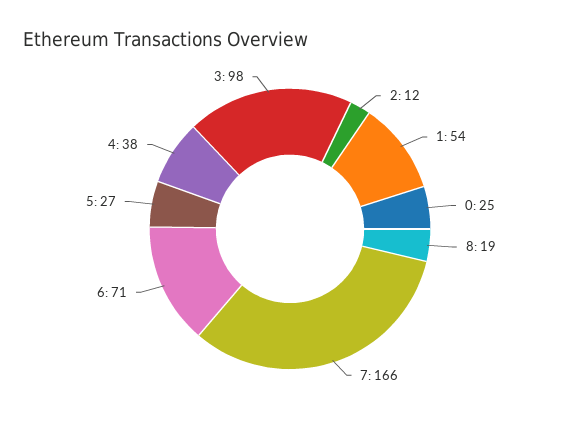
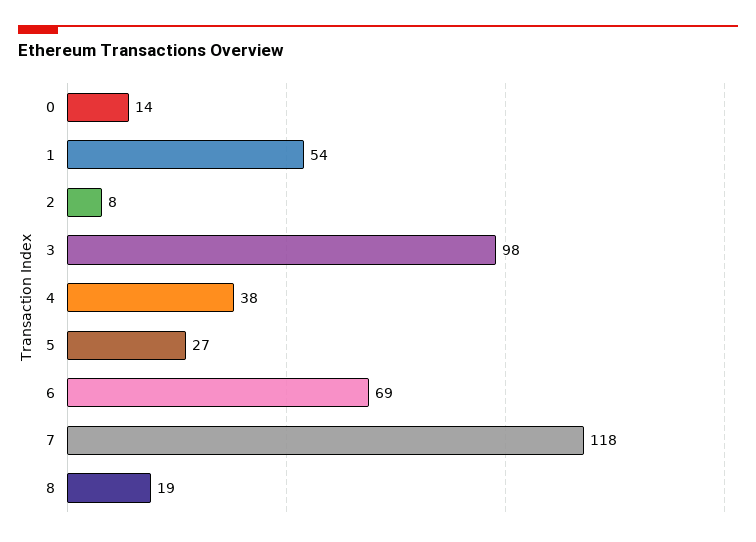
2: 12 -> 8
0: 25 -> 14
7: 166 -> 118
6: 71 -> 69

